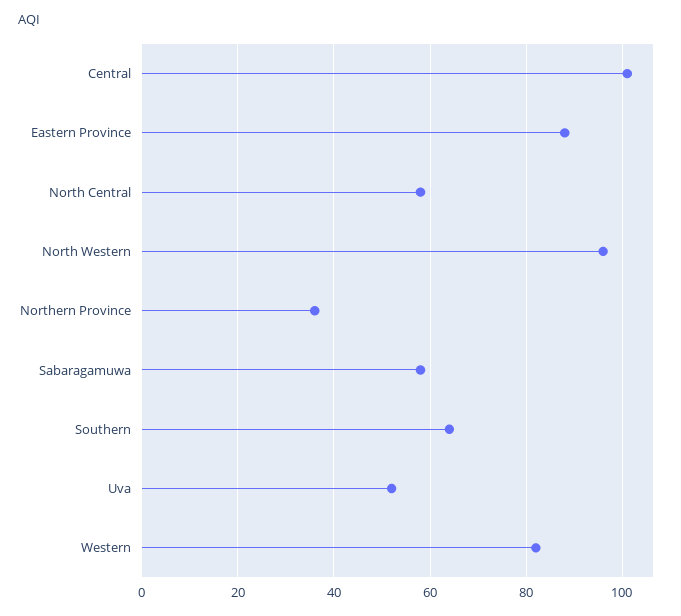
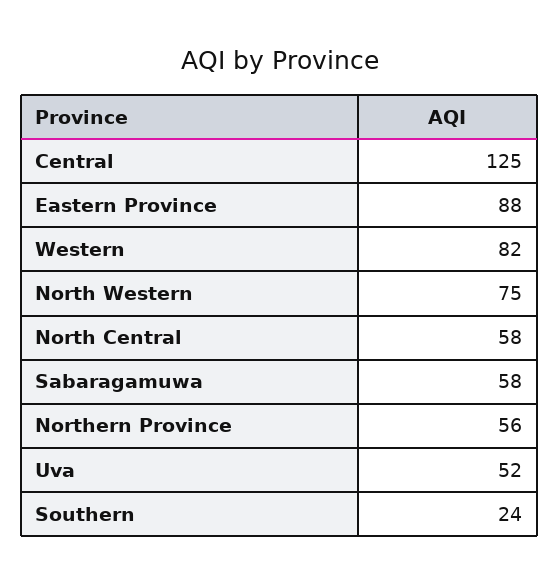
Central: 100 -> 125
North Western: 95 -> 75
Northern Province: 35 -> 56
Southern: 65 -> 24

